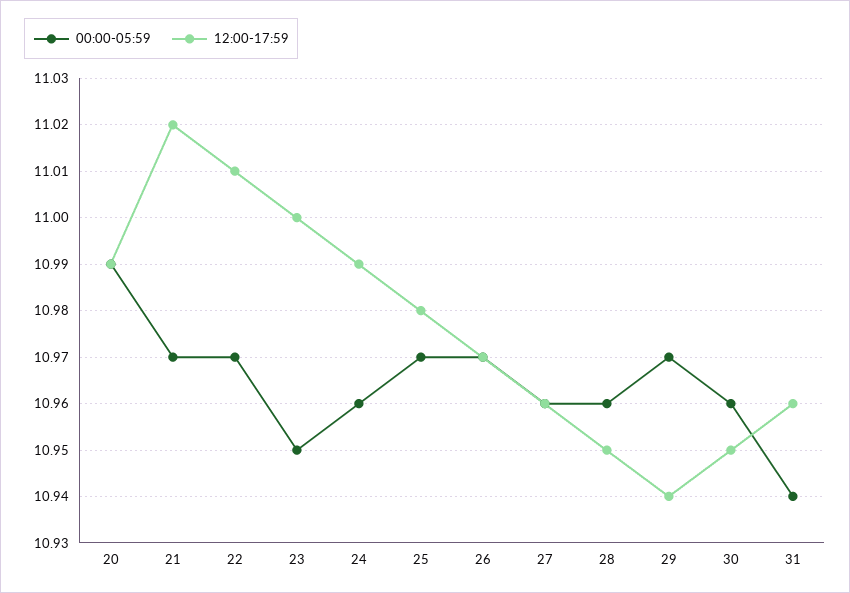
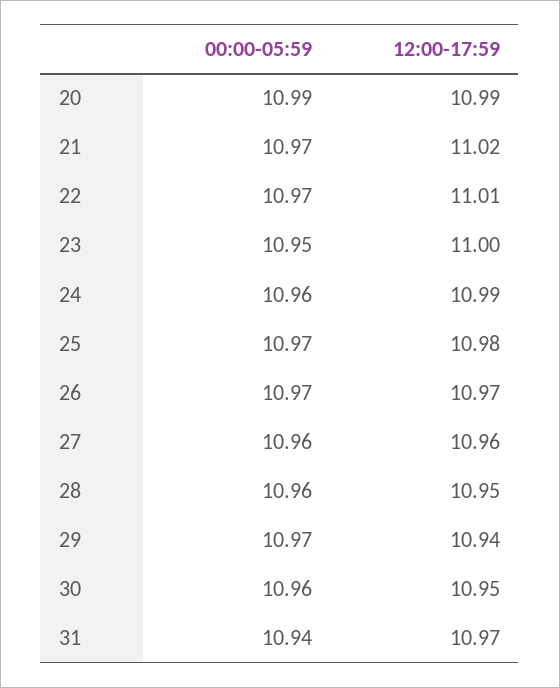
12:00-17:59, 31: 10.96 -> 10.97

